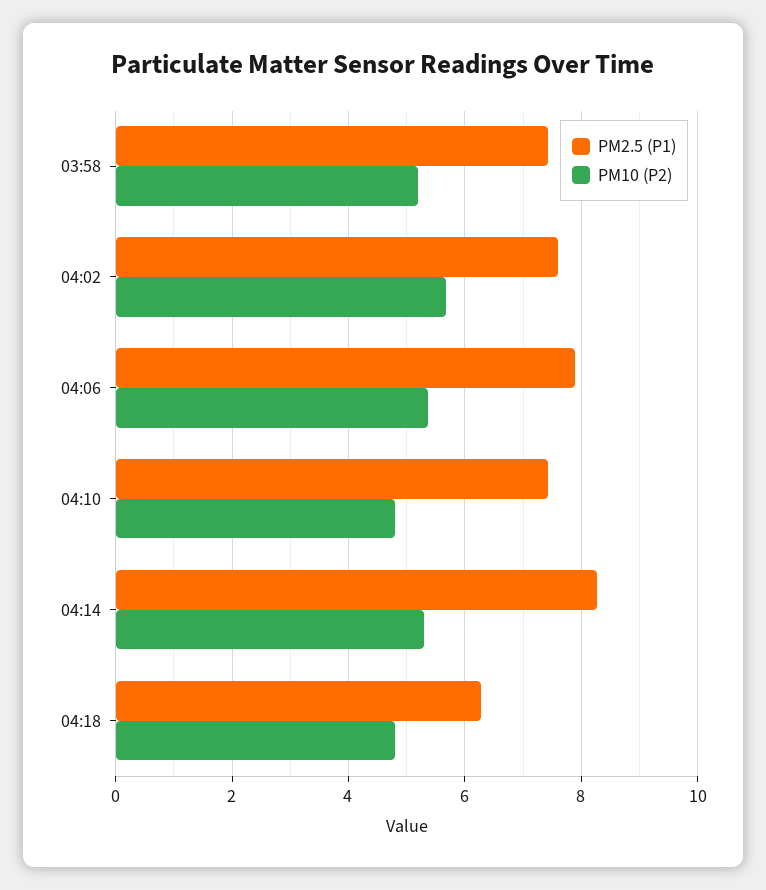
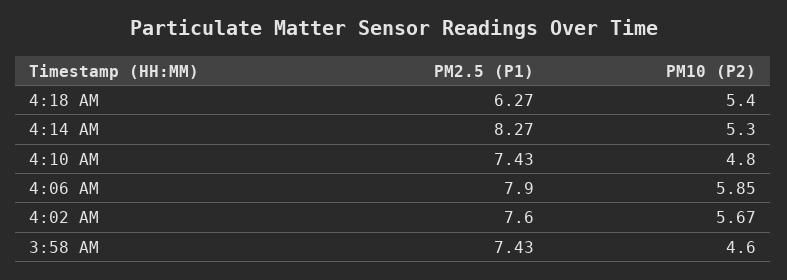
PM10 (P2), 03:58: 5.2 -> 4.6
PM10 (P2), 04:06: 5.4 -> 5.85
PM10 (P2), 04:18: 4.8 -> 5.4

